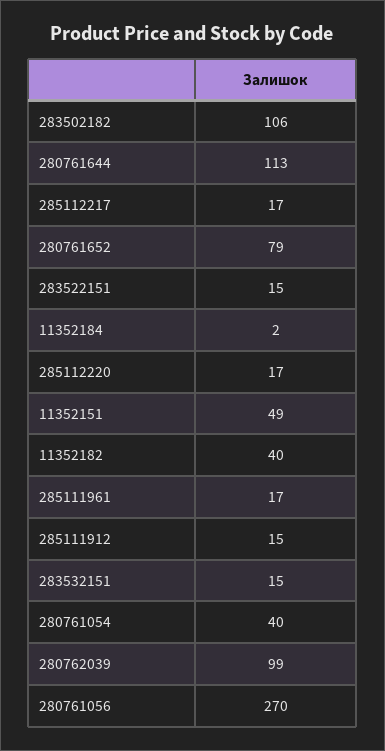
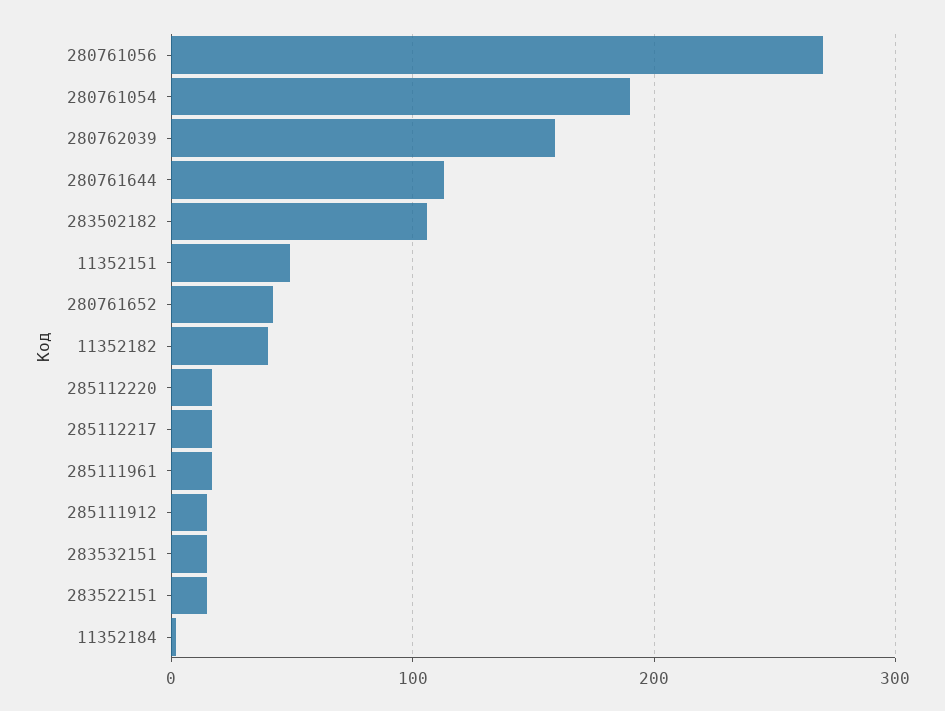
280761652: 79 -> 40
280761054: 40 -> 190
280762039: 99 -> 160

